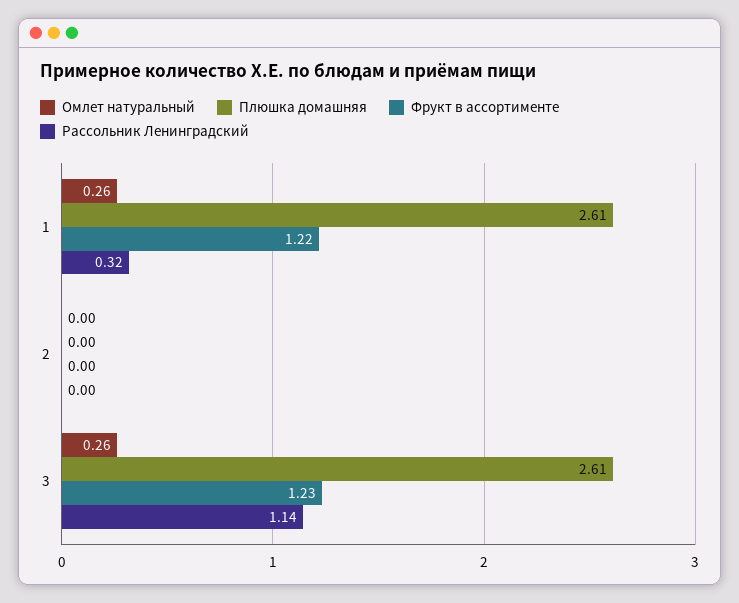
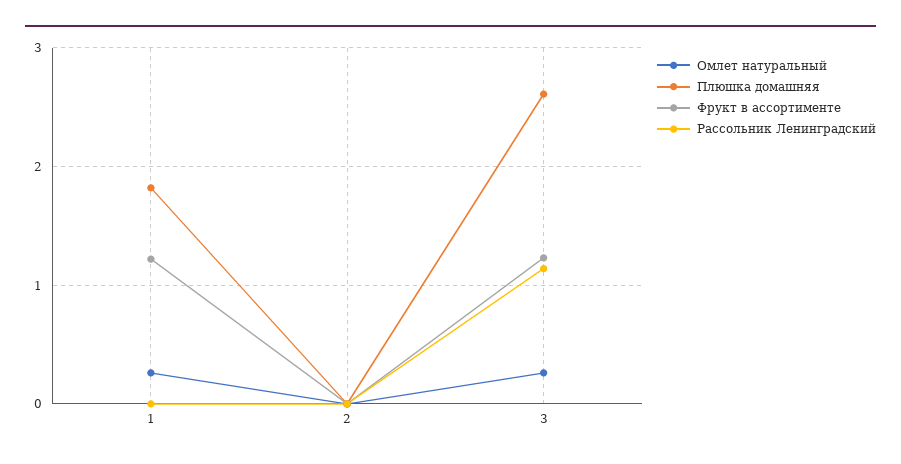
Плюшка домашняя, 1: 2.61 -> 1.8
Рассольник Ленинградский, 1: 0.32 -> 0

